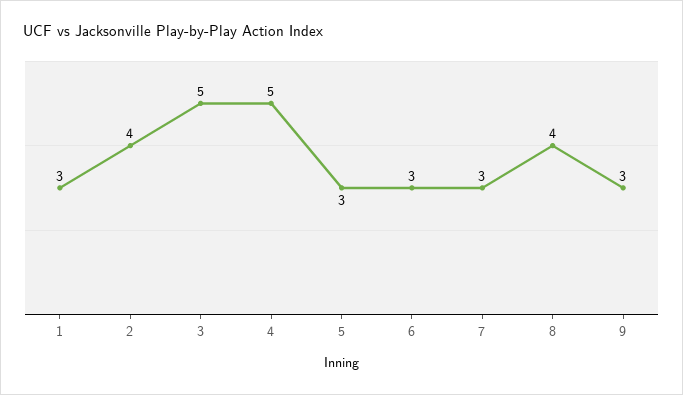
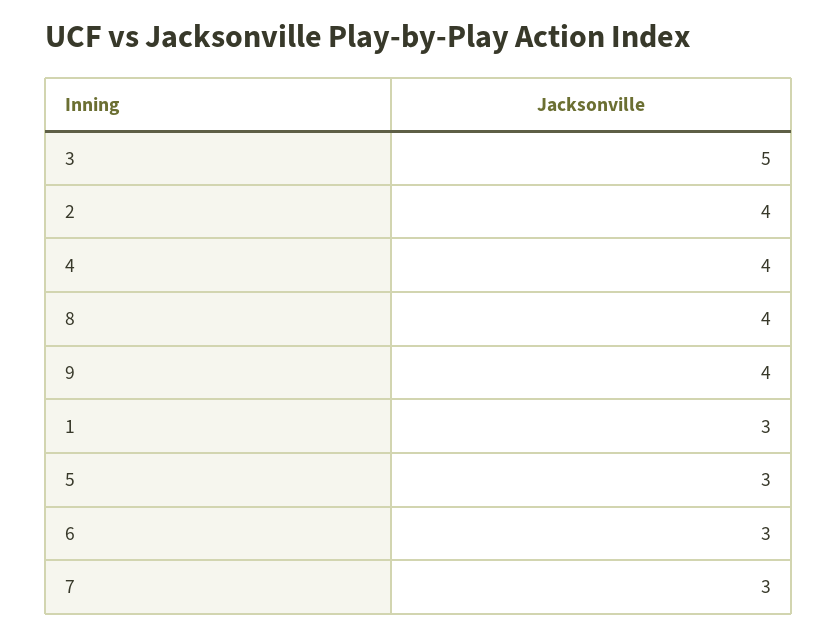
4: 5 -> 4
9: 3 -> 4

